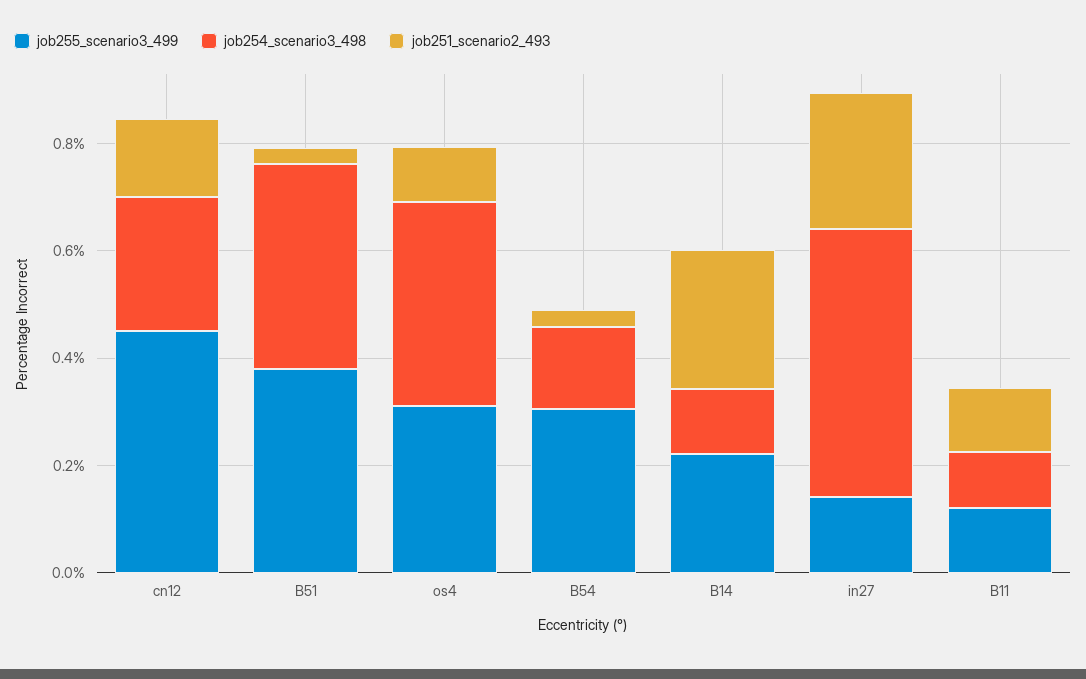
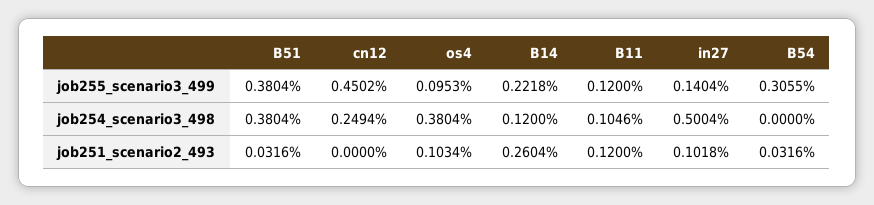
job251_scenario2_493, cn12: 0.15 -> 0
job255_scenario3_499, os4: 0.3 -> 0.0953
job254_scenario3_498, B54: 0.15 -> 0
job251_scenario2_493, in27: 0.25 -> 0.1018

